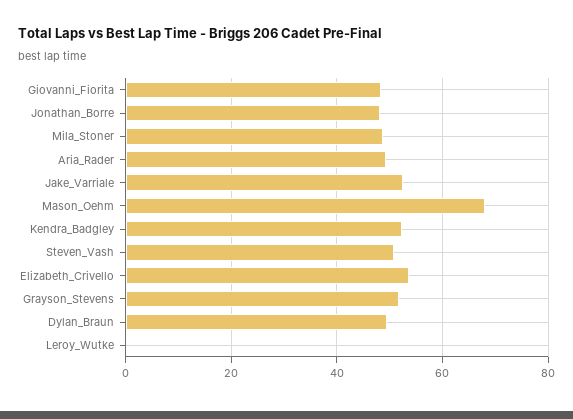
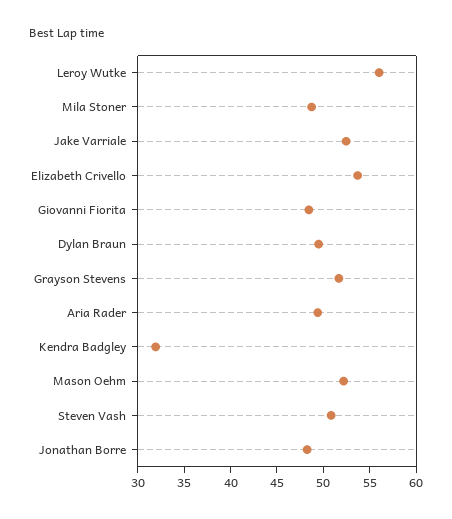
Mason_Oehm: 68 -> 52
Kendra_Badgley: 52 -> 32
Leroy_Wutke: 0 -> 56

